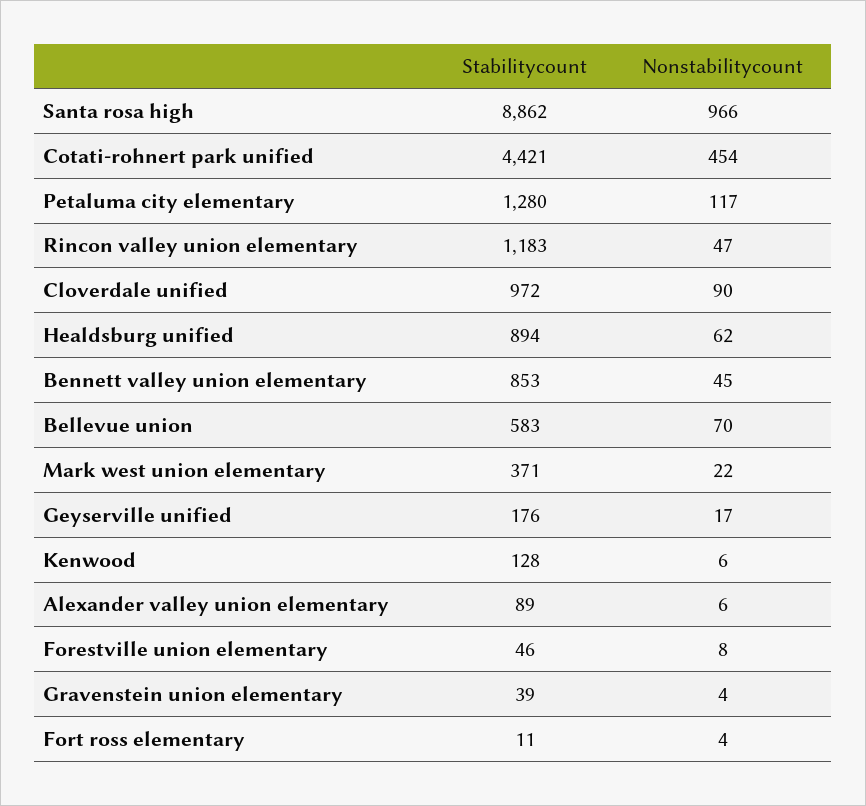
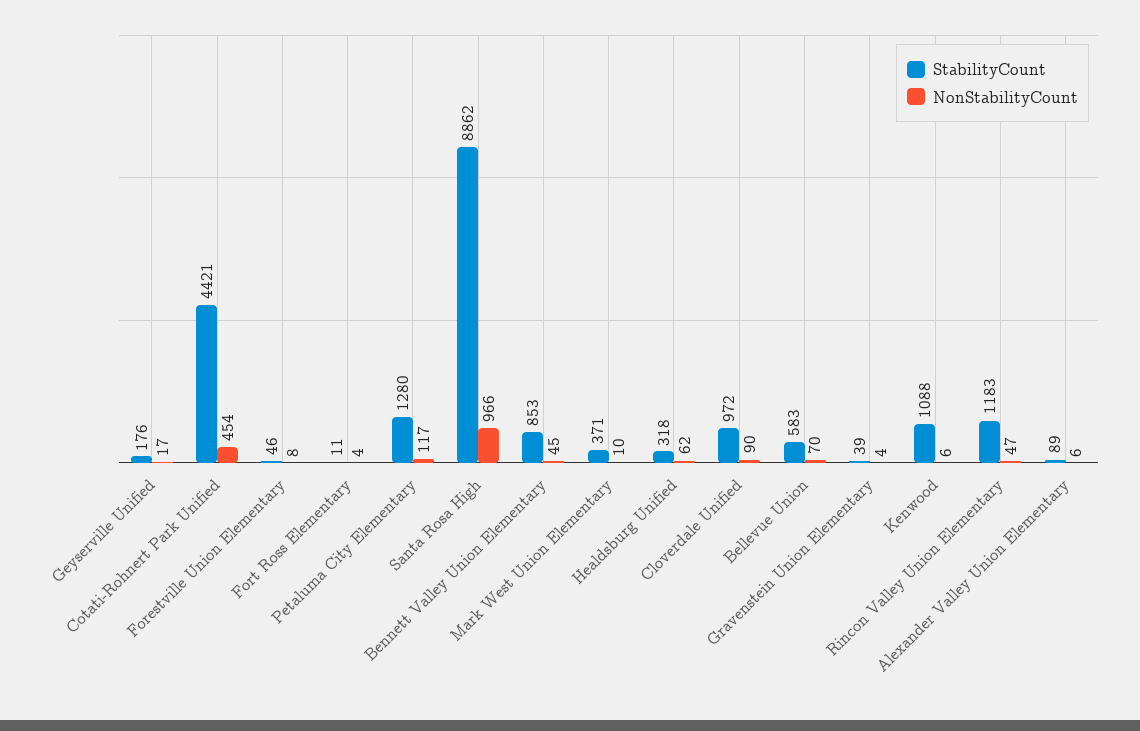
Stabilitycount, Healdsburg unified: 894 -> 318
Nonstabilitycount, Mark west union elementary: 22 -> 10
Stabilitycount, Kenwood: 128 -> 1088

